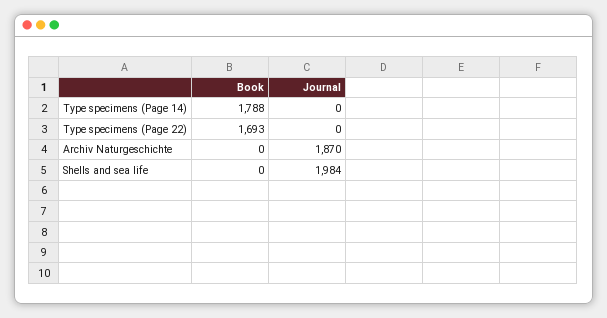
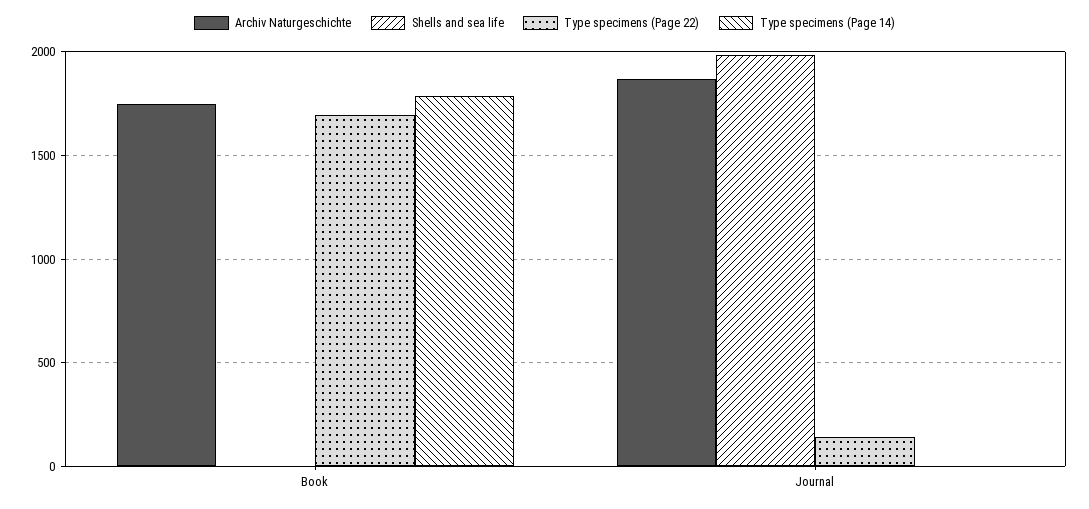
Type specimens (Page 22), Journal: 0 -> 150
Archiv Naturgeschichte, Book: 0 -> 1750

